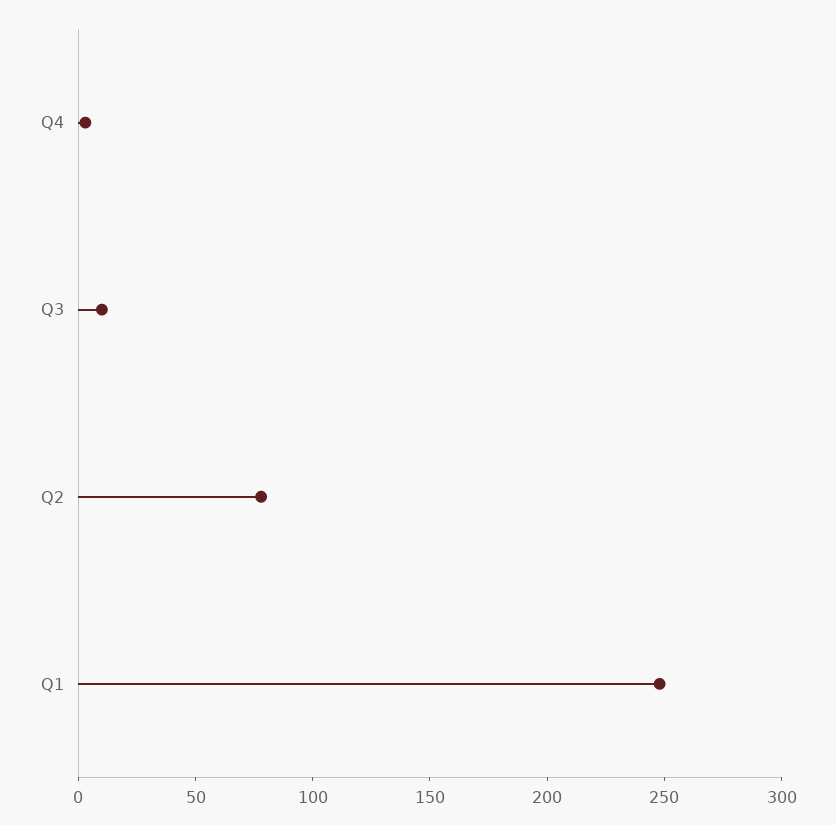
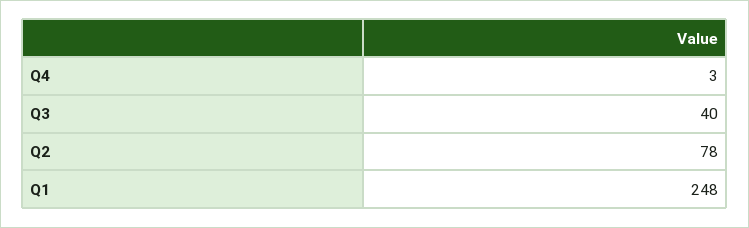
Q3: 10 -> 40

